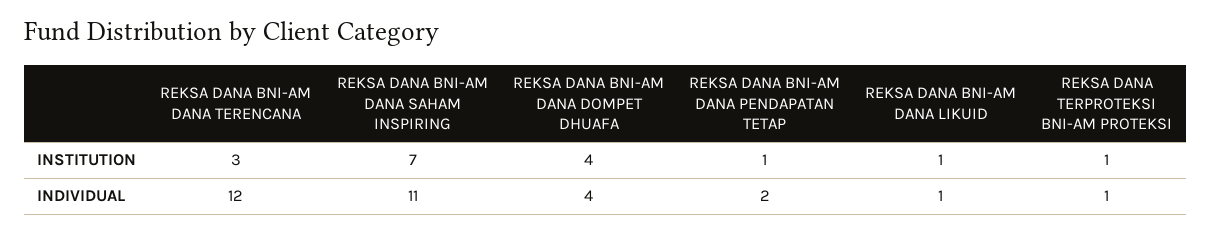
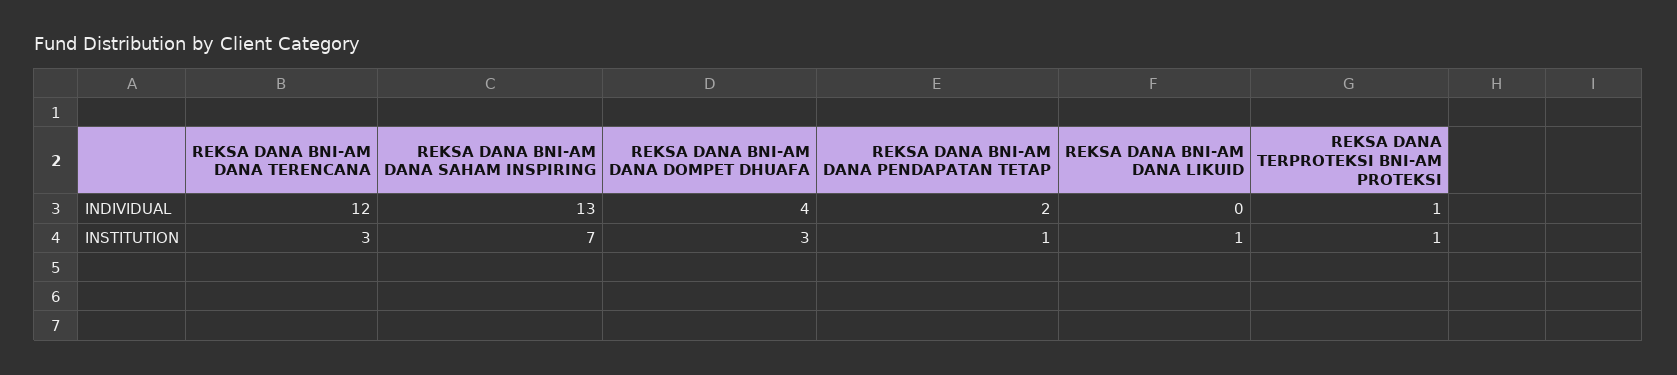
REKSA DANA BNI-AM DANA DOMPET DHUAFA, INSTITUTION: 4 -> 3
REKSA DANA BNI-AM DANA SAHAM INSPIRING, INDIVIDUAL: 11 -> 13
REKSA DANA BNI-AM DANA LIKUID, INDIVIDUAL: 1 -> 0

